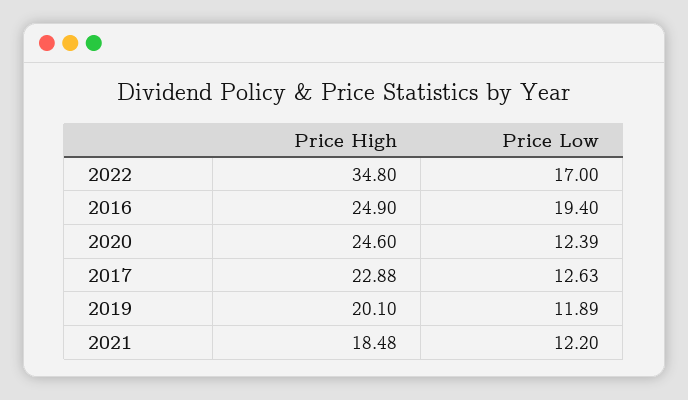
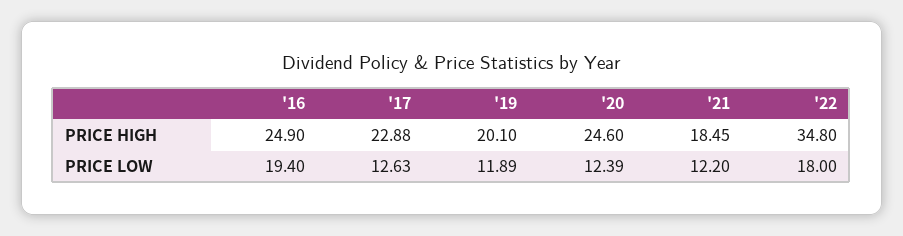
Price Low, 2022: 17 -> 18
Price High, 2021: 18.48 -> 18.45

